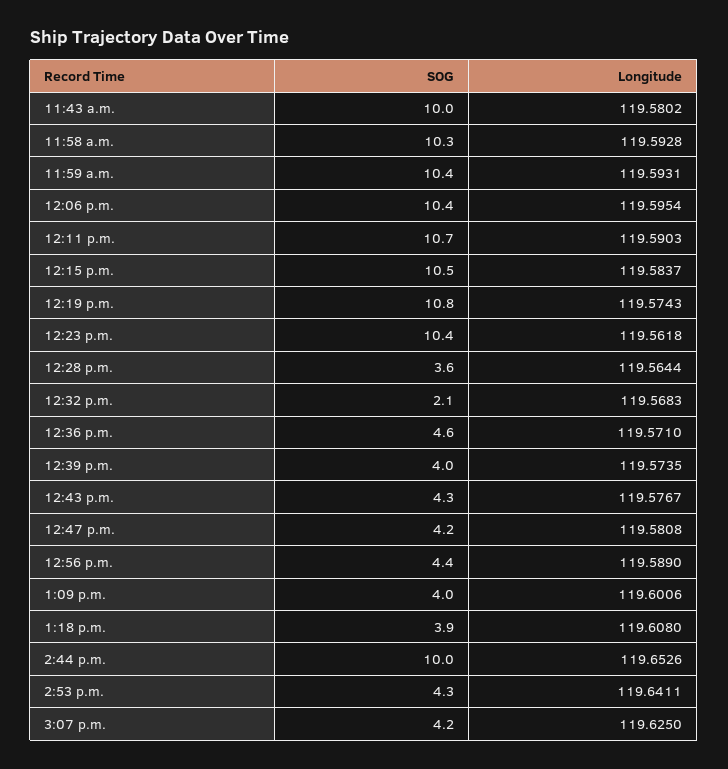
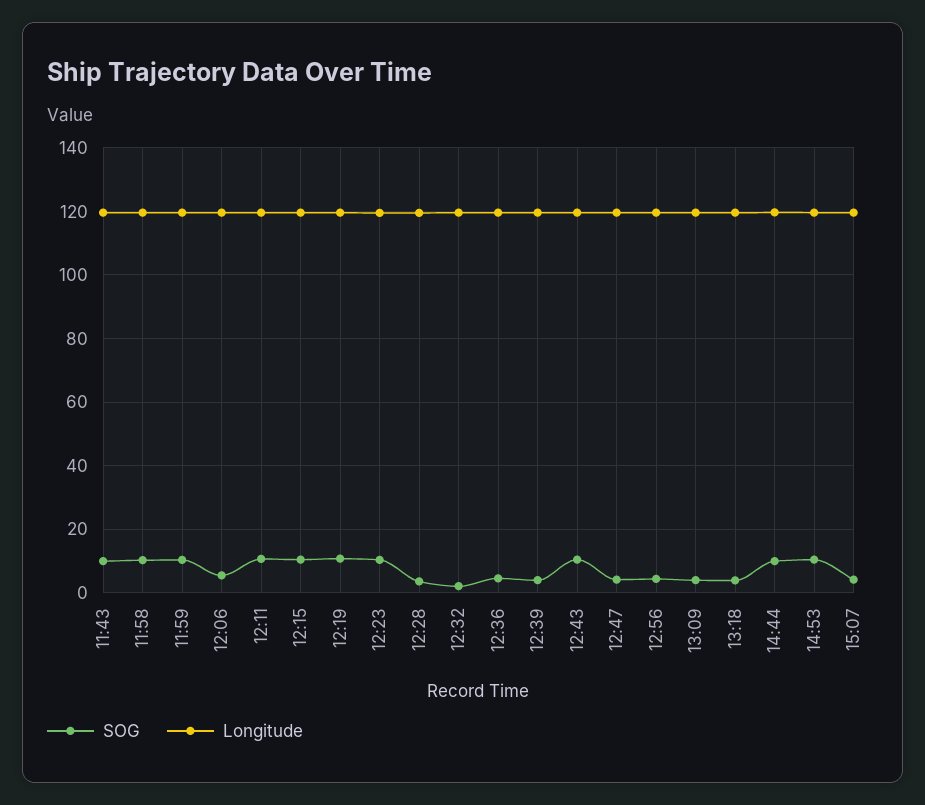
SOG, 12:06 p.m.: 10.4 -> 6
SOG, 12:43 p.m.: 4.3 -> 10
SOG, 2:53 p.m.: 4.3 -> 10

